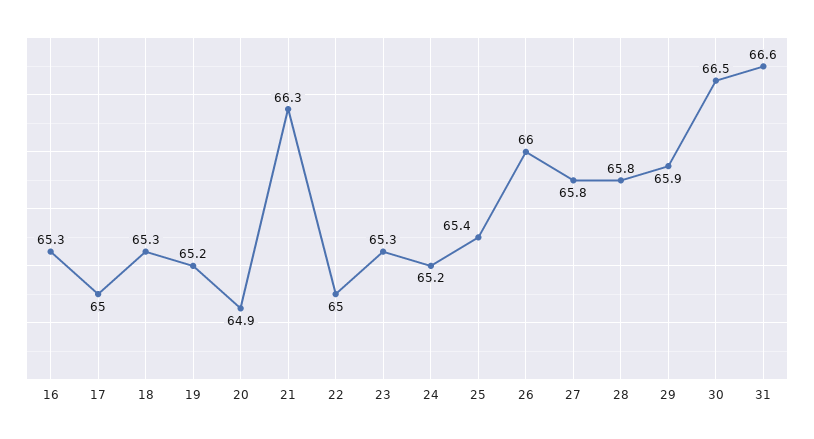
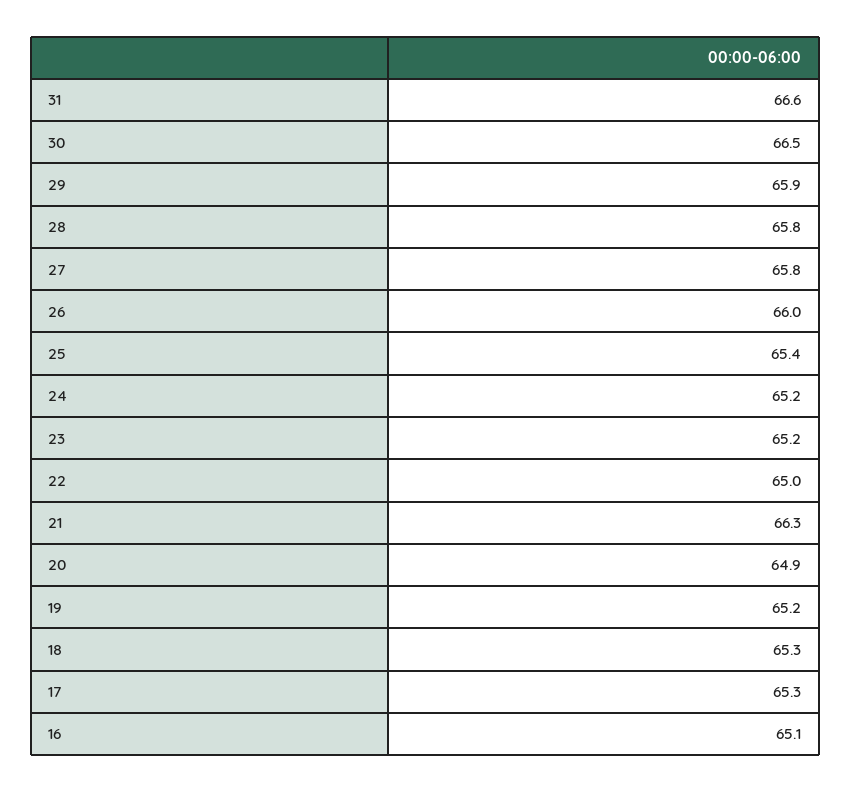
16: 65.3 -> 65.1
17: 65 -> 65.3
23: 65.3 -> 65.2

